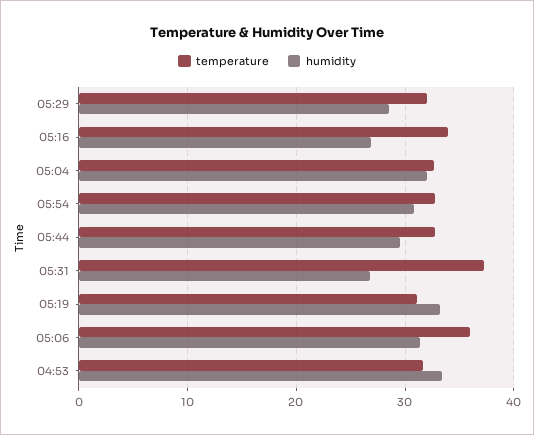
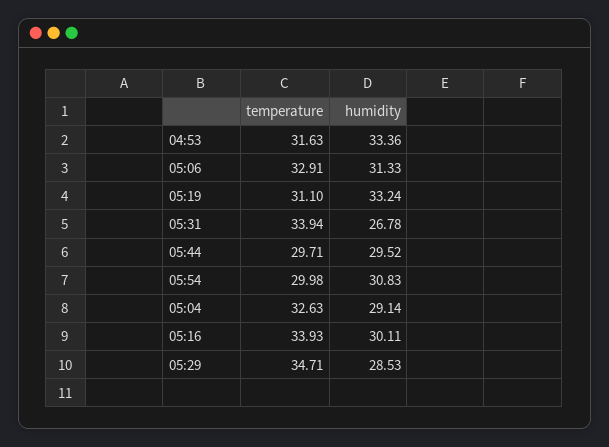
temperature, 05:29: 32 -> 34.71
humidity, 05:16: 27 -> 30.11
humidity, 05:04: 32 -> 29.14
temperature, 05:54: 33 -> 29.98
temperature, 05:44: 33 -> 29.71
temperature, 05:31: 37 -> 33.94
temperature, 05:06: 36 -> 32.91

